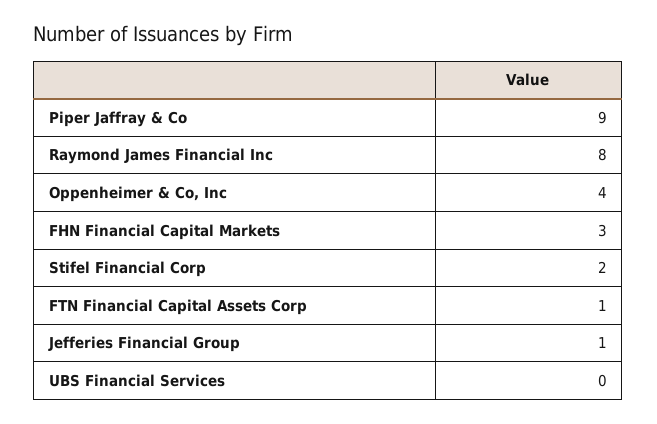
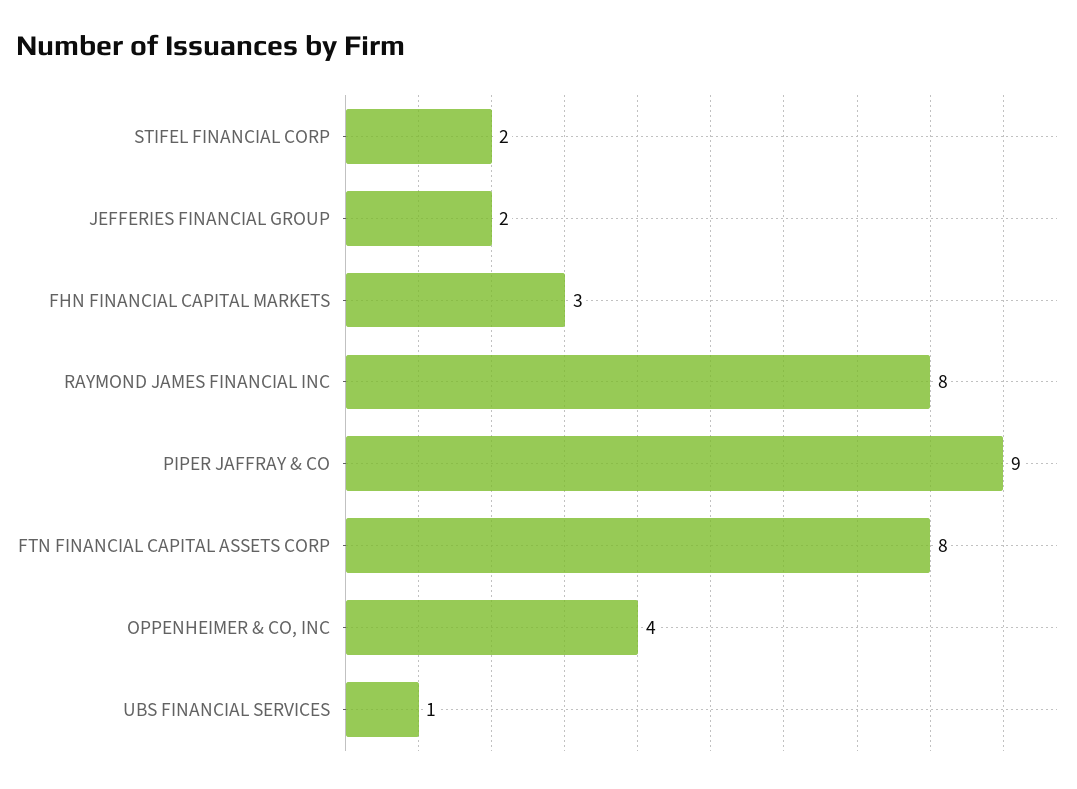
FTN Financial Capital Assets Corp: 1 -> 8
Jefferies Financial Group: 1 -> 2
UBS Financial Services: 0 -> 1

